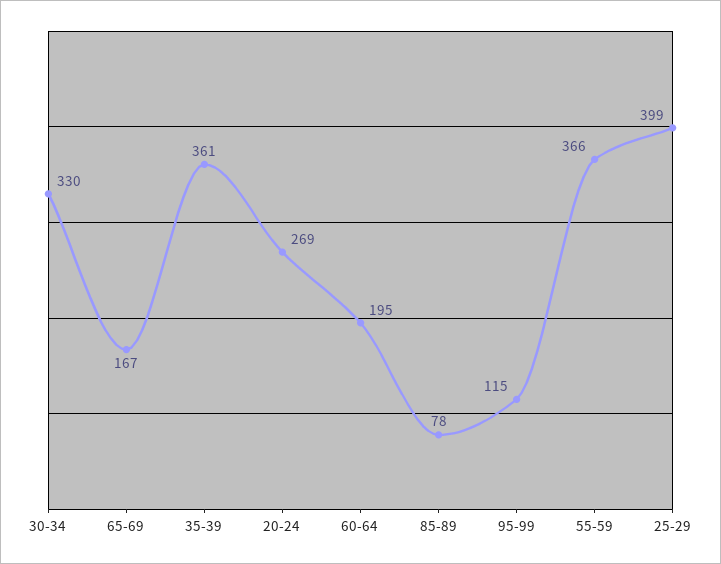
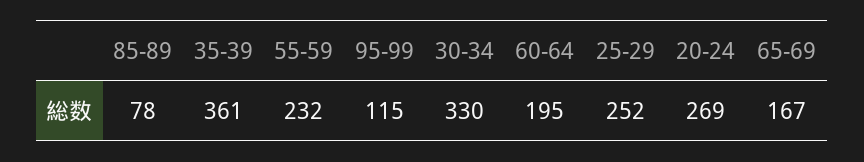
55-59: 366 -> 232
25-29: 399 -> 252

